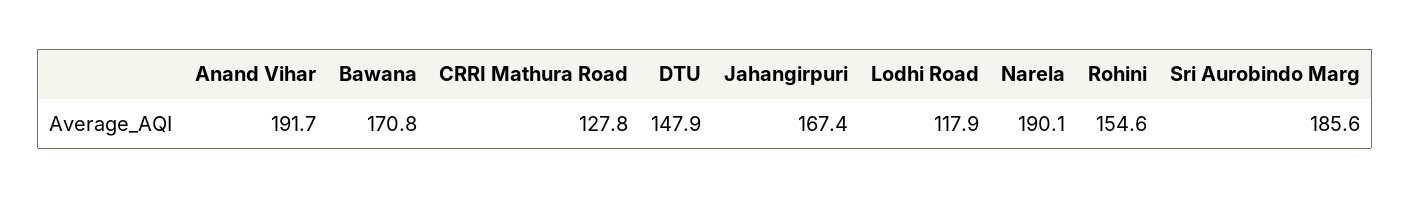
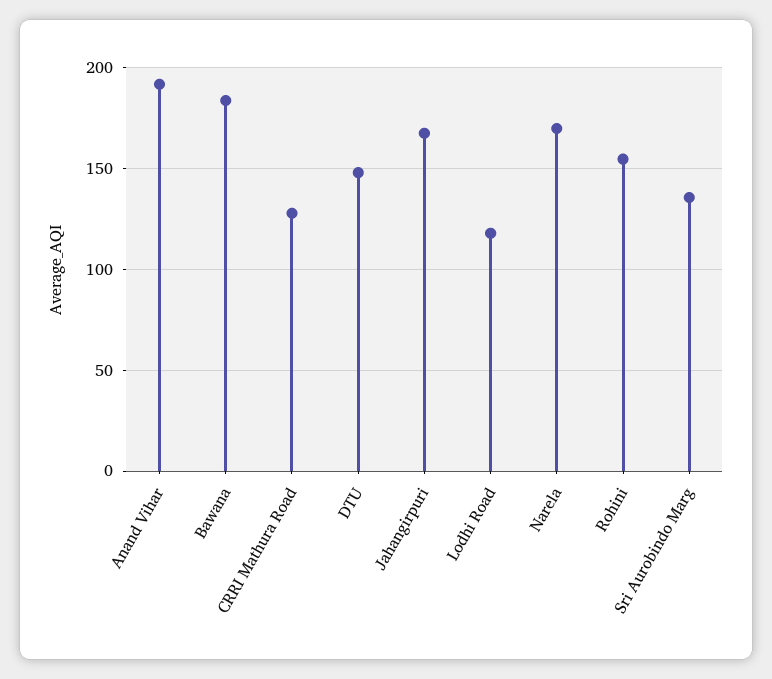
Bawana: 170.8 -> 185
Narela: 190.1 -> 170
Sri Aurobindo Marg: 185.6 -> 135

